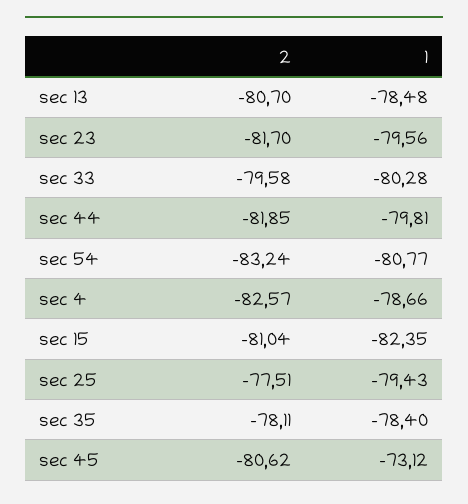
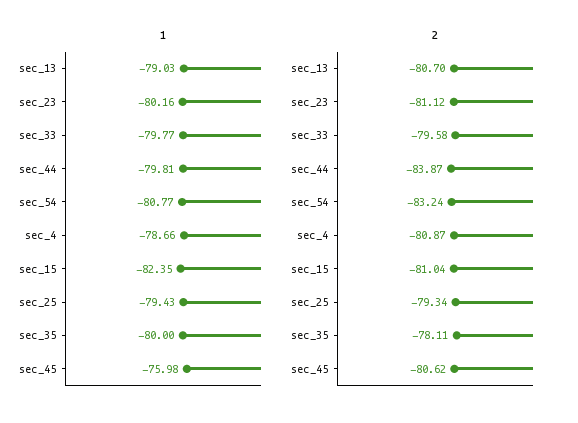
1, sec 13: -78.48 -> -79.03
2, sec 23: -81.7 -> -81.12
1, sec 23: -79.56 -> -80.16
1, sec 33: -80.28 -> -79.77
2, sec 44: -81.85 -> -83.87
2, sec 4: -82.57 -> -80.87
2, sec 25: -77.51 -> -79.34
1, sec 35: -78.4 -> -80
1, sec 45: -73.12 -> -75.98

